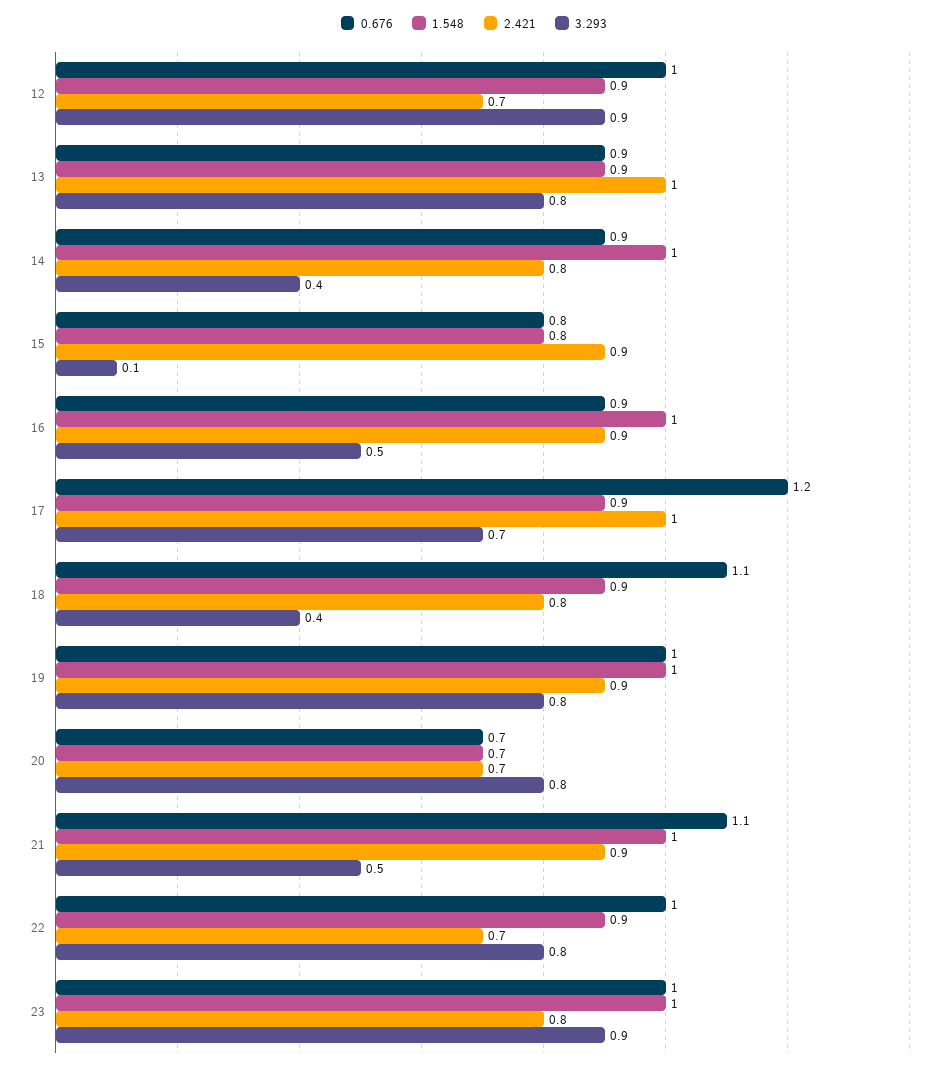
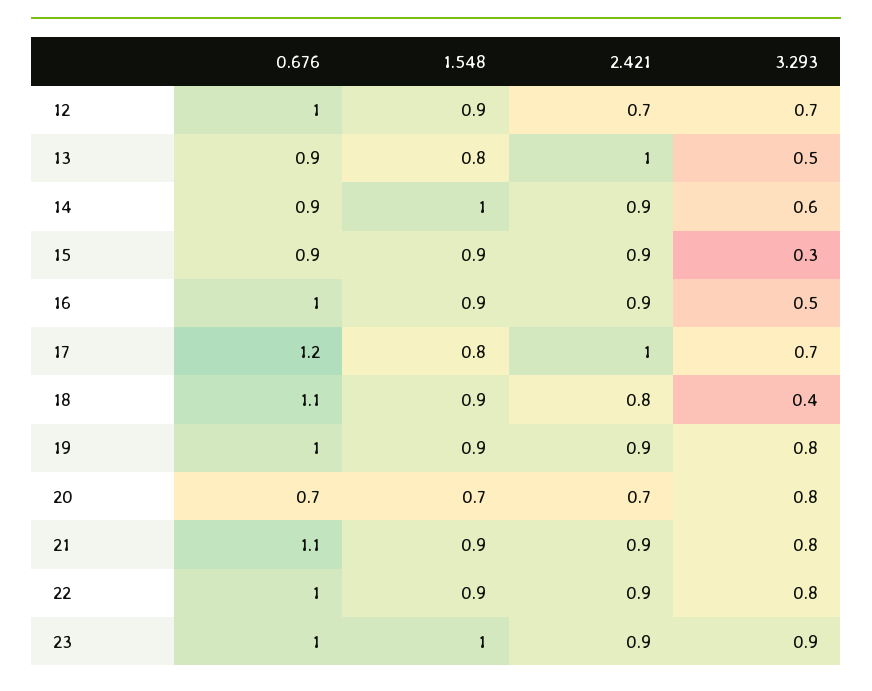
3.293, 12: 0.9 -> 0.7
1.548, 13: 0.9 -> 0.8
3.293, 13: 0.8 -> 0.5
2.421, 14: 0.8 -> 0.9
3.293, 14: 0.4 -> 0.6
0.676, 15: 0.8 -> 0.9
1.548, 15: 0.8 -> 0.9
3.293, 15: 0.1 -> 0.3
0.676, 16: 0.9 -> 1
1.548, 16: 1 -> 0.9
1.548, 17: 0.9 -> 0.8
1.548, 19: 1 -> 0.9
1.548, 21: 1 -> 0.9
3.293, 21: 0.5 -> 0.8
2.421, 22: 0.7 -> 0.9
2.421, 23: 0.8 -> 0.9

